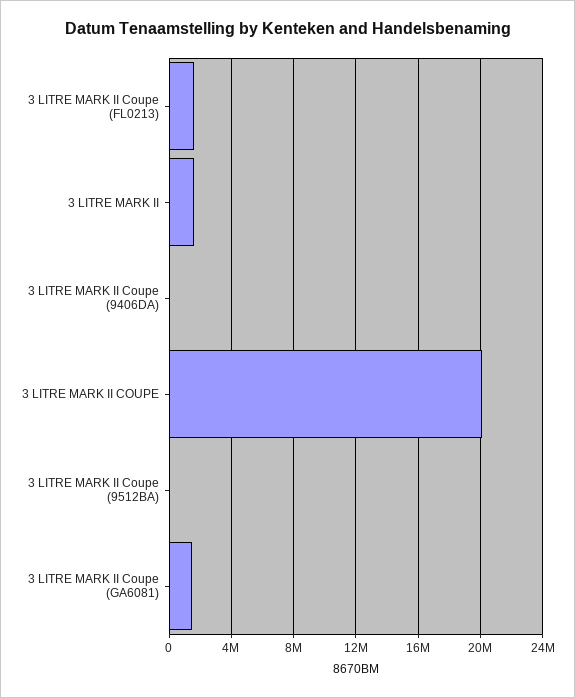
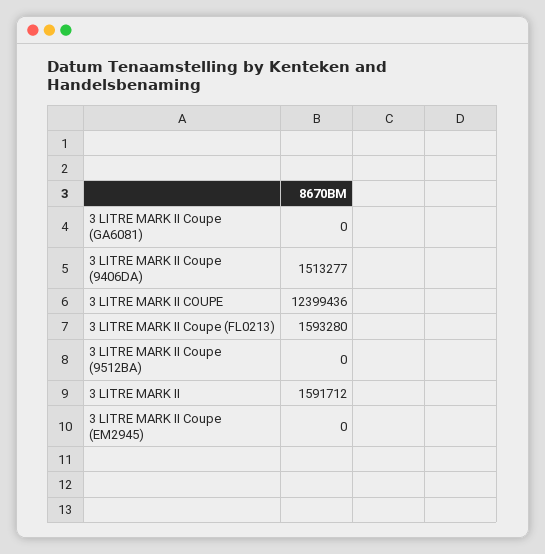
3 LITRE MARK II Coupe (9406DA): 0 -> 1513277
3 LITRE MARK II COUPE: 20000000 -> 12399436
3 LITRE MARK II Coupe (GA6081): 1500000 -> 0
3 LITRE MARK II Coupe (EM2945): none -> 0

